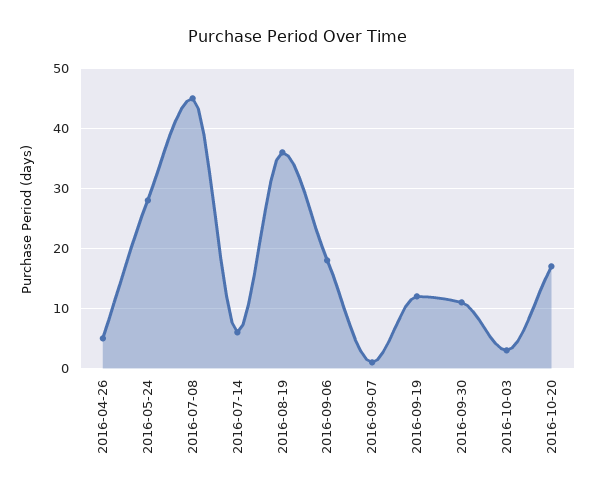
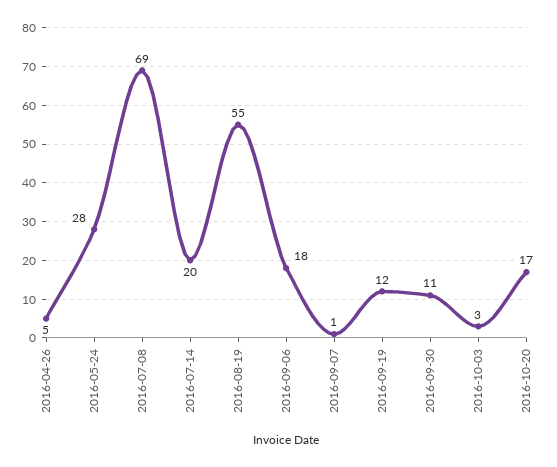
2016-07-08: 45 -> 69
2016-07-14: 5 -> 20
2016-08-19: 35 -> 55

